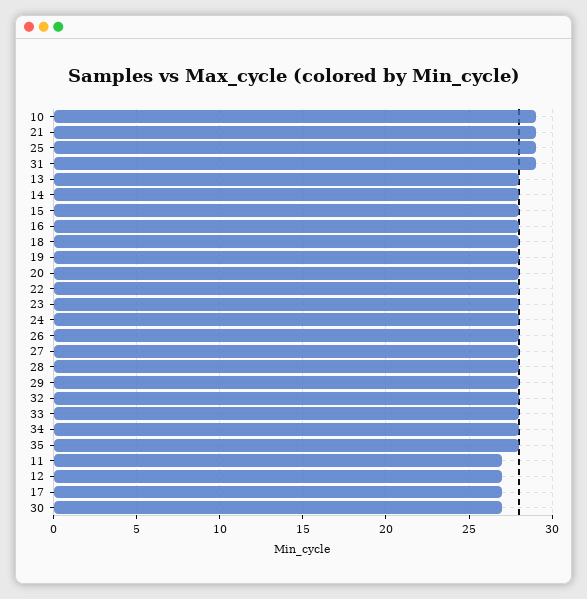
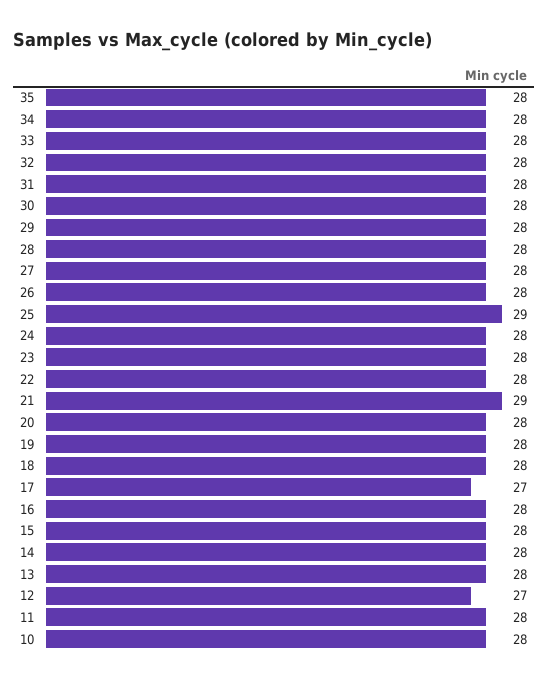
10: 29 -> 28
31: 29 -> 28
11: 27 -> 28
30: 27 -> 28

